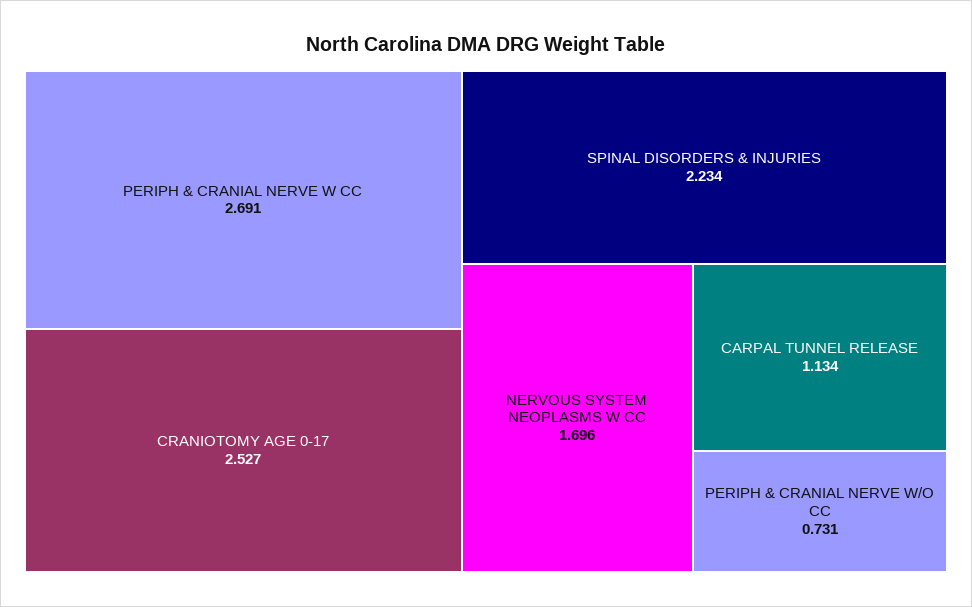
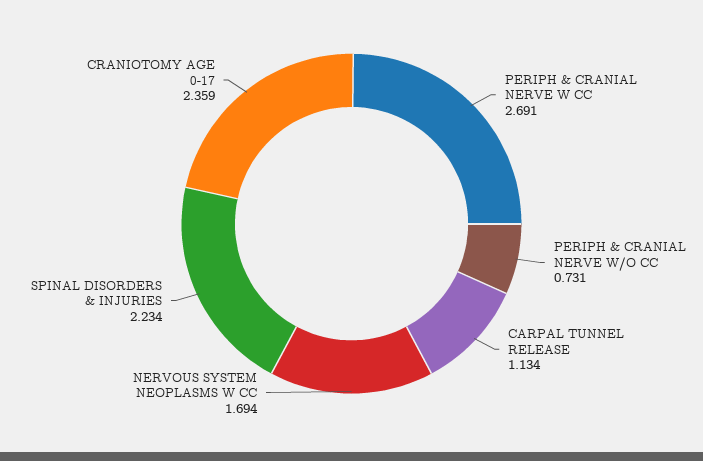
CRANIOTOMY AGE 0-17: 2.527 -> 2.359
NERVOUS SYSTEM NEOPLASMS W CC: 1.696 -> 1.694

